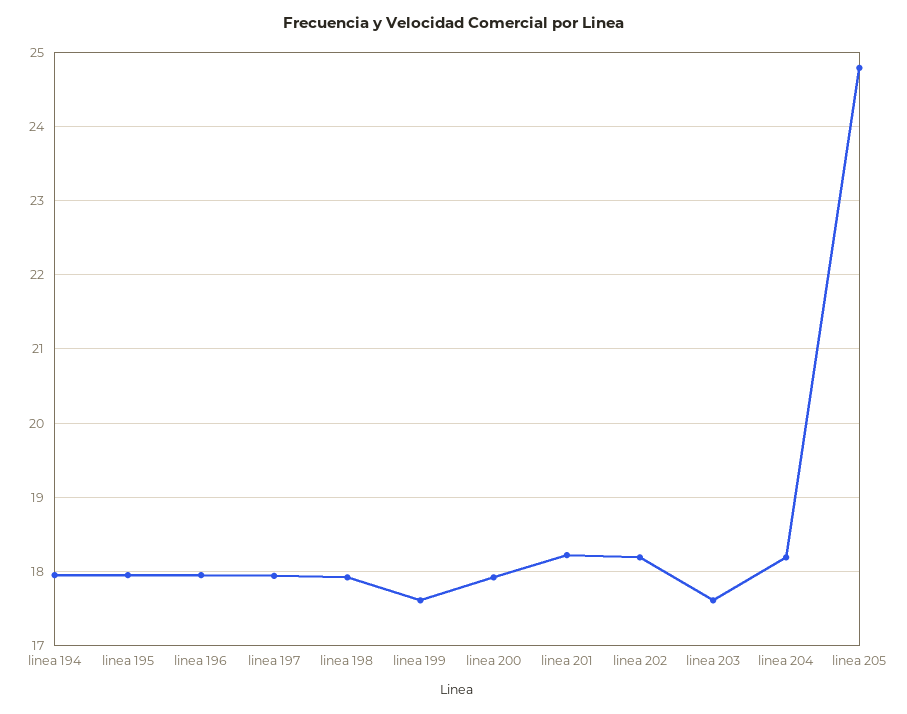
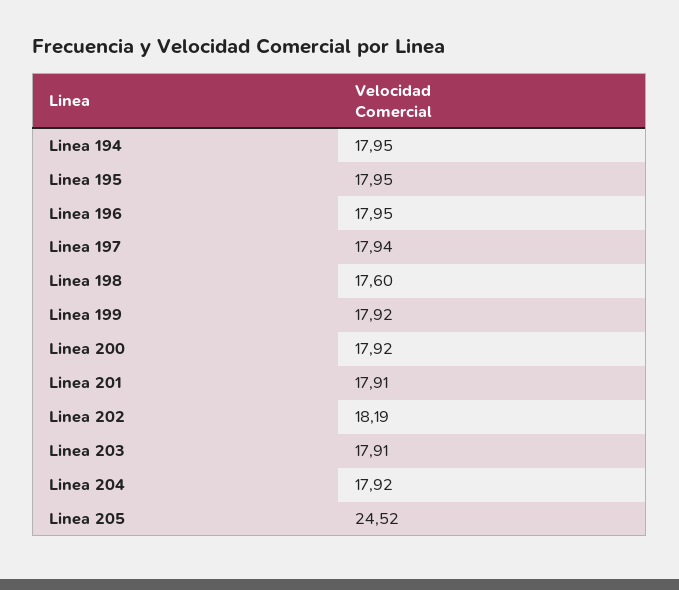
linea 198: 17.9 -> 17.6
linea 199: 17.6 -> 17.92
linea 201: 18.2 -> 17.91
linea 203: 17.6 -> 17.91
linea 204: 18.2 -> 17.92
linea 205: 24.8 -> 24.52

